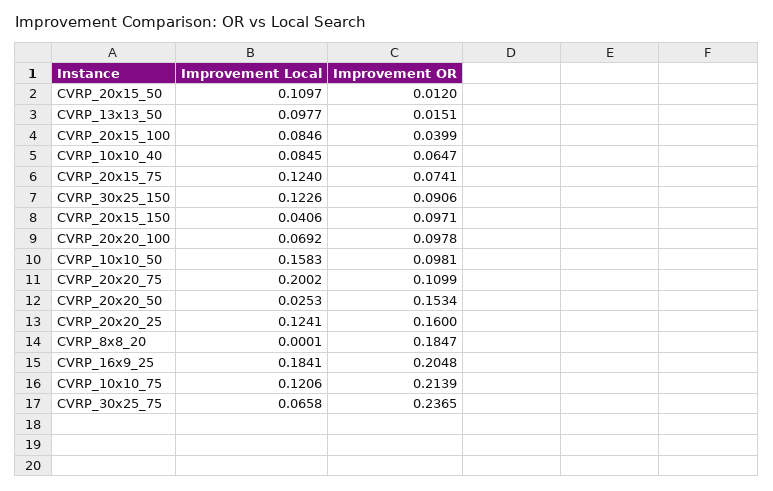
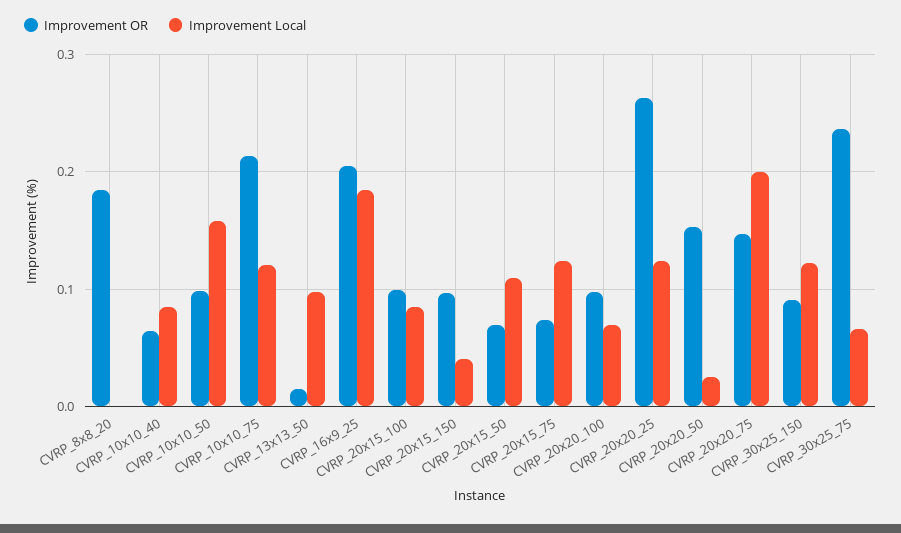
Improvement OR, CVRP_20x15_50: 0.012 -> 0.07
Improvement OR, CVRP_20x15_100: 0.0399 -> 0.1
Improvement OR, CVRP_20x20_75: 0.1099 -> 0.15
Improvement OR, CVRP_20x20_25: 0.16 -> 0.26

